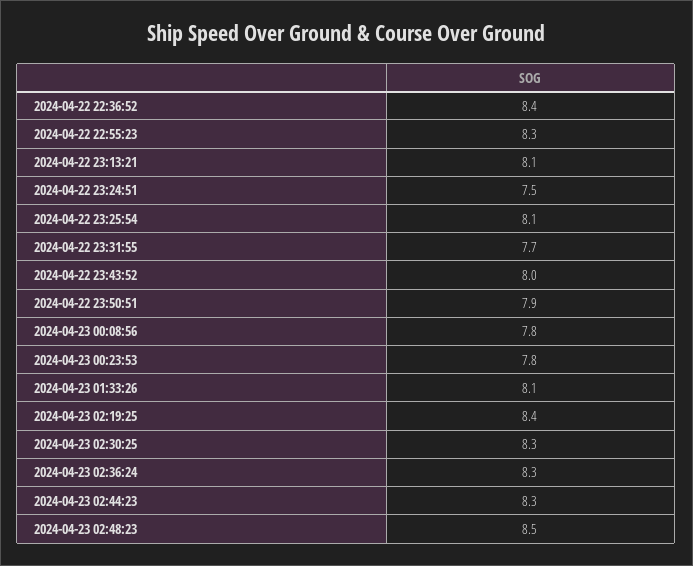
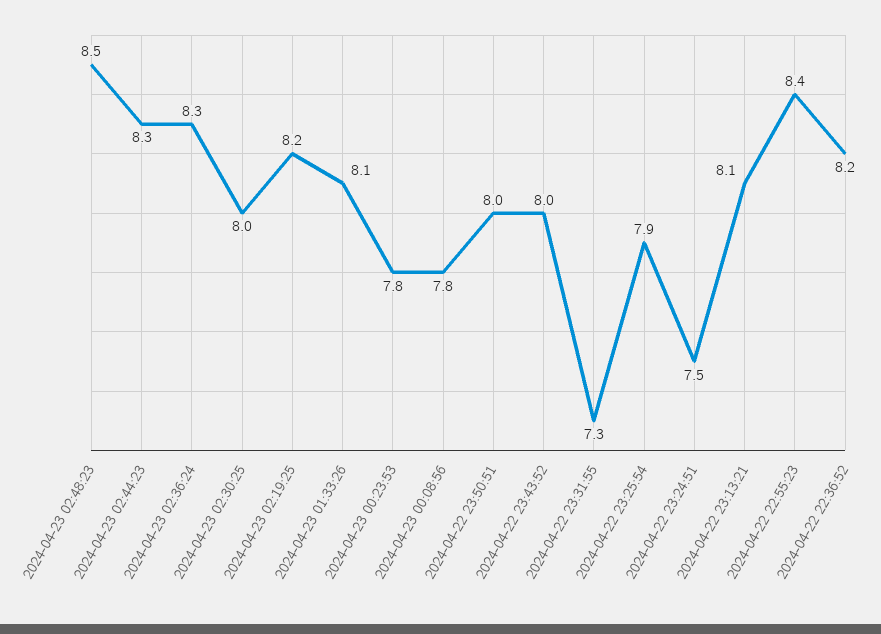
2024-04-22 22:36:52: 8.4 -> 8.2
2024-04-22 22:55:23: 8.3 -> 8.4
2024-04-22 23:25:54: 8.1 -> 7.9
2024-04-22 23:31:55: 7.7 -> 7.3
2024-04-22 23:50:51: 7.9 -> 8
2024-04-23 02:19:25: 8.4 -> 8.2
2024-04-23 02:30:25: 8.3 -> 8

